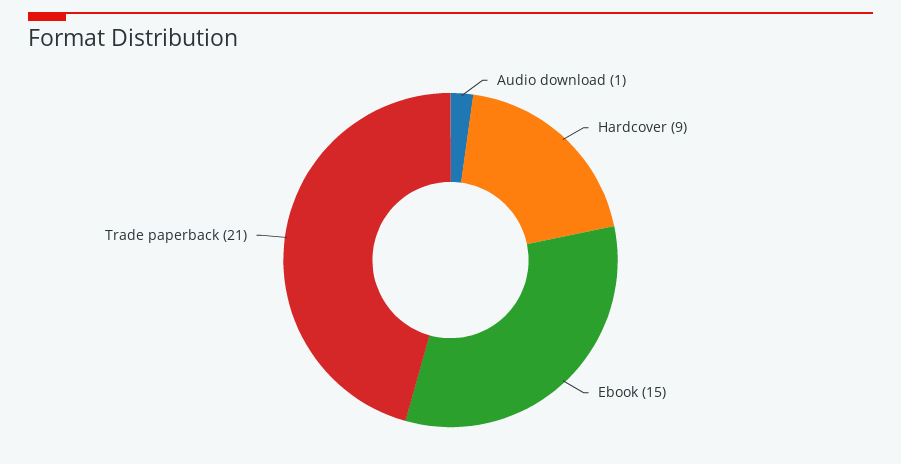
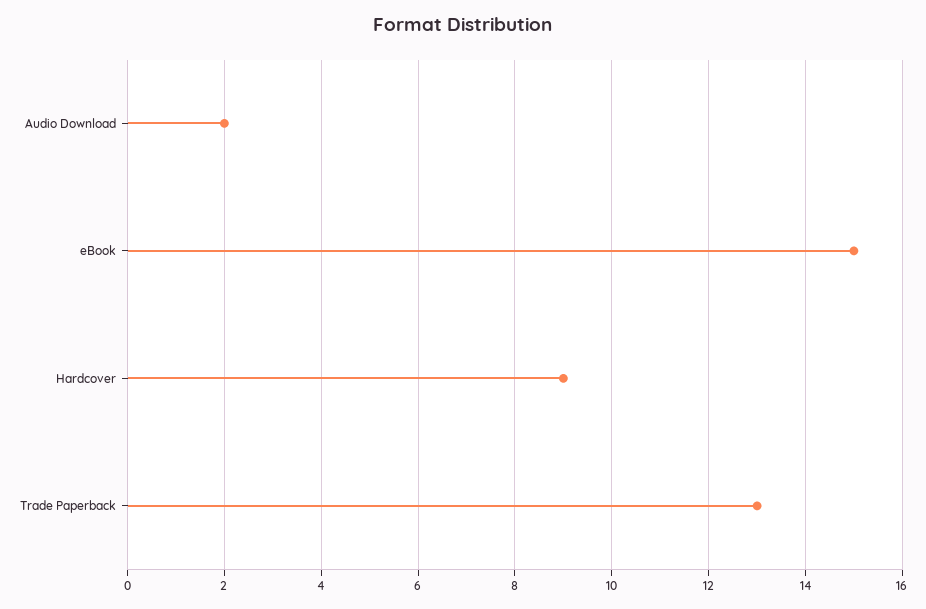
Audio download: 1 -> 2
Trade paperback: 21 -> 13

